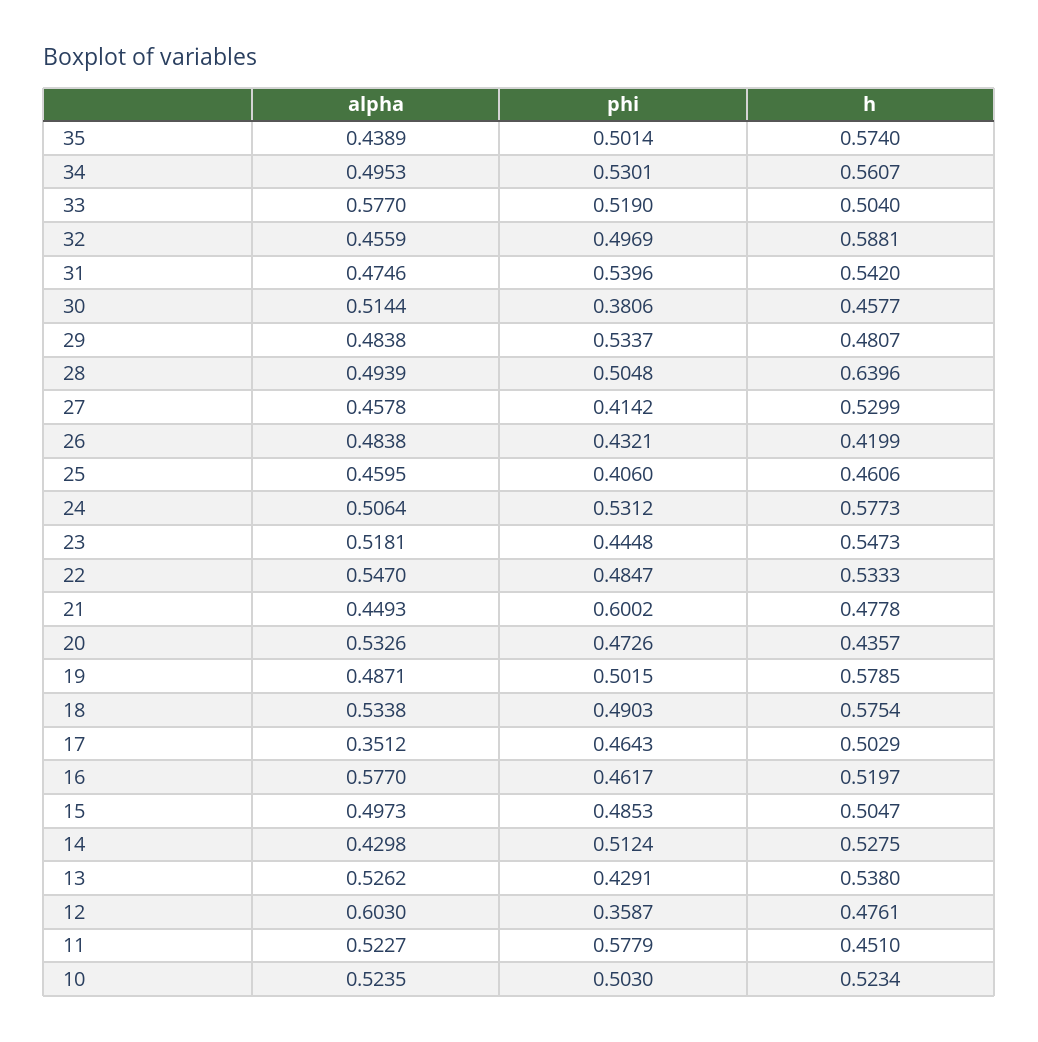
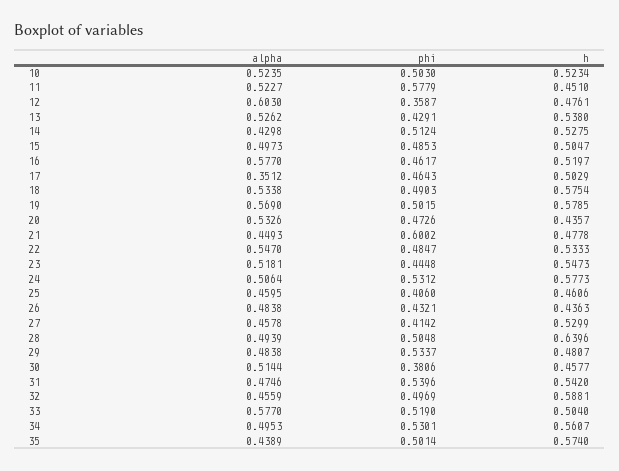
h, 26: 0.4199 -> 0.4363
alpha, 19: 0.4871 -> 0.569

